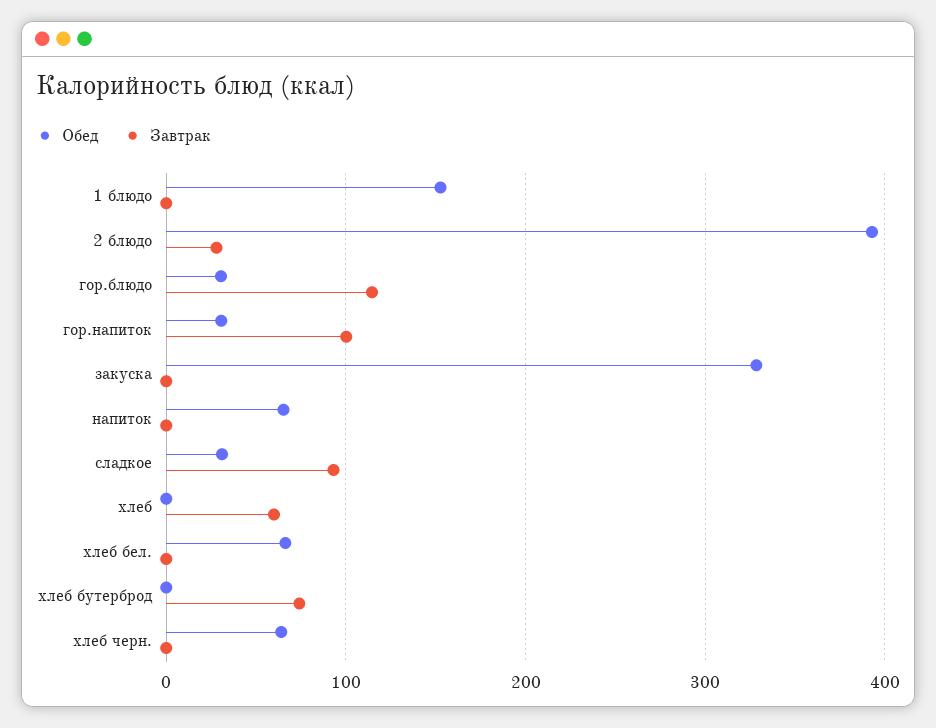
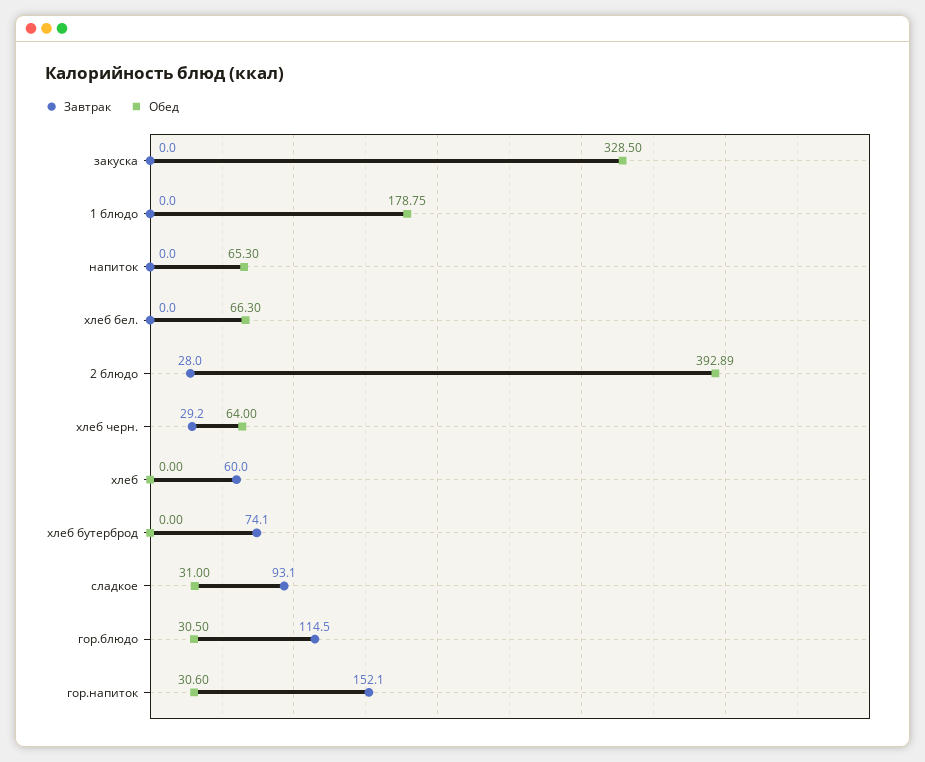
Обед, 1 блюдо: 150 -> 178.75
Завтрак, гор.напиток: 100 -> 152.1
Завтрак, хлеб черн.: 0 -> 29.2

